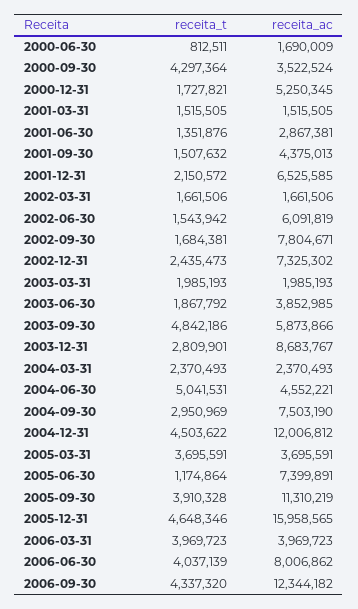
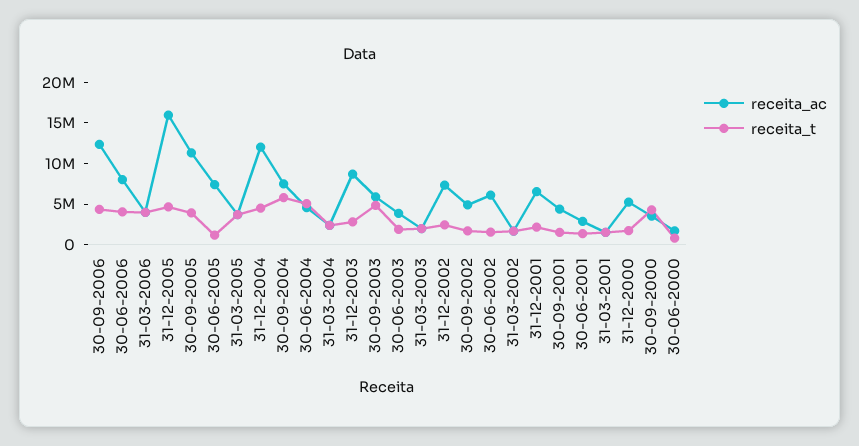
receita_ac, 2002-09-30: 7804671 -> 5000000
receita_t, 2004-09-30: 2950969 -> 6000000

